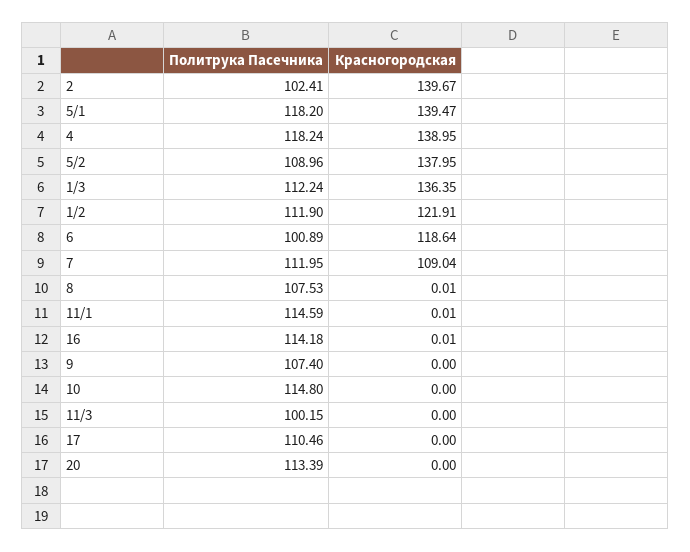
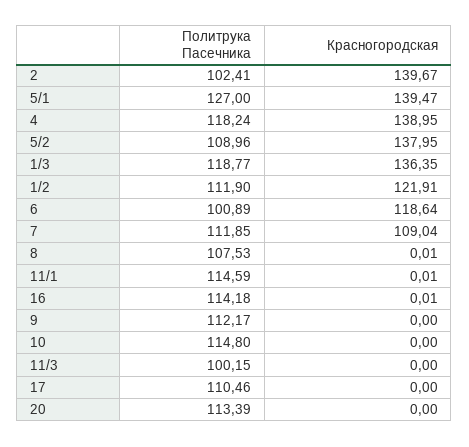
Политрука Пасечника, 5/1: 118.2 -> 127
Политрука Пасечника, 1/3: 112.24 -> 118.77
Политрука Пасечника, 7: 111.95 -> 111.85
Политрука Пасечника, 9: 107.4 -> 112.17

